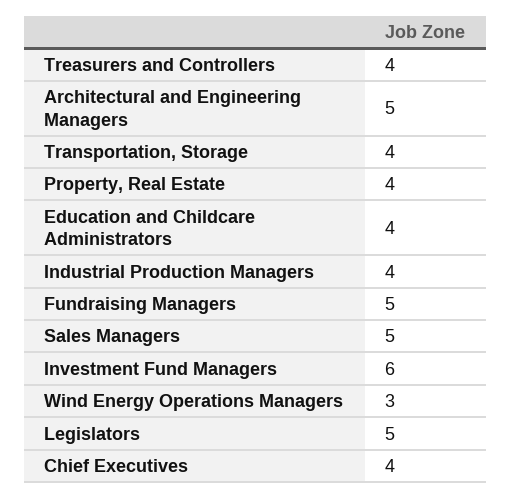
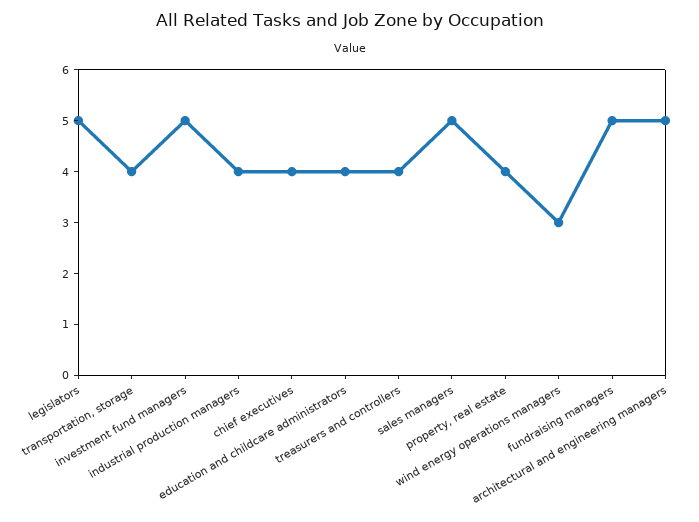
Investment Fund Managers: 6 -> 5

